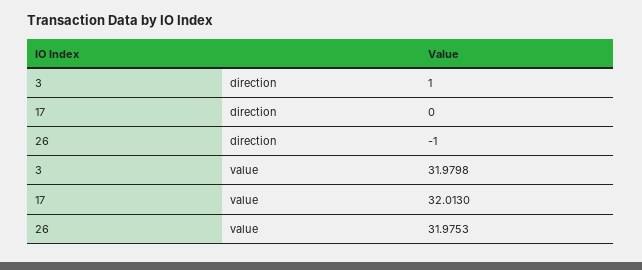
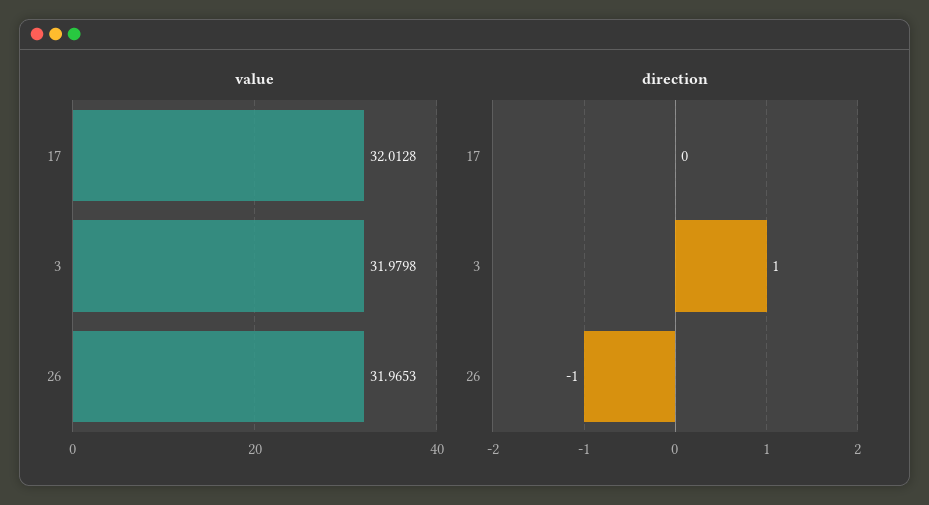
value, 17: 32.013 -> 32.0128
value, 26: 31.9753 -> 31.9653

